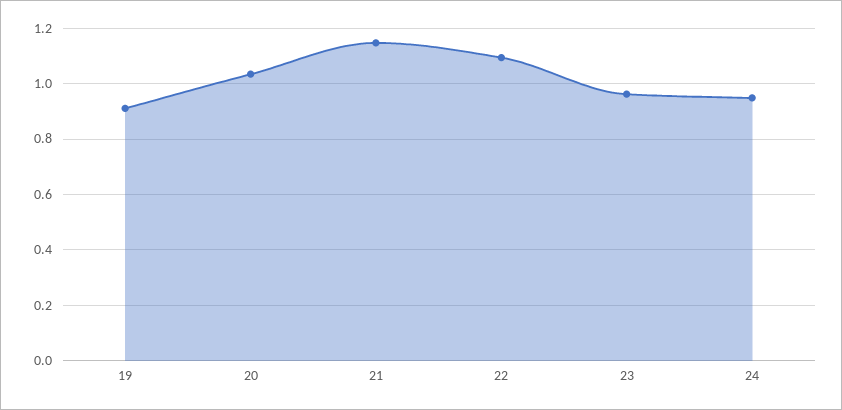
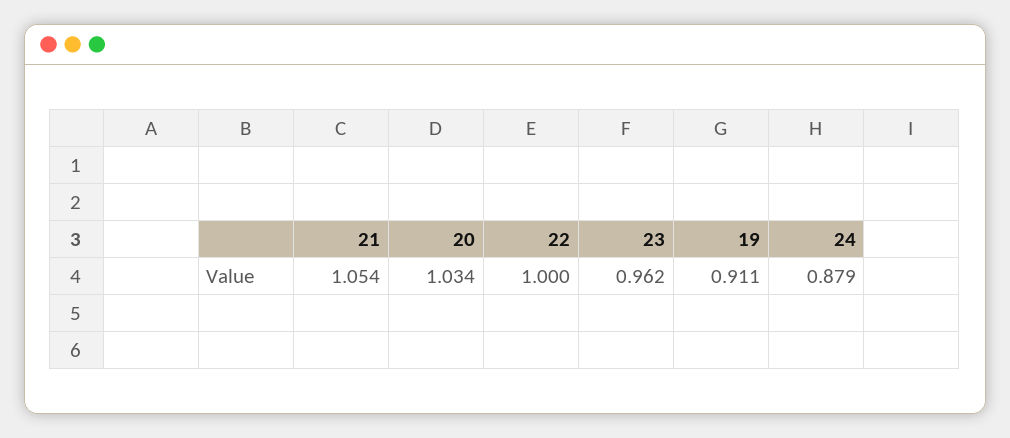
21: 1.15 -> 1.054
22: 1.1 -> 1
24: 0.95 -> 0.879

